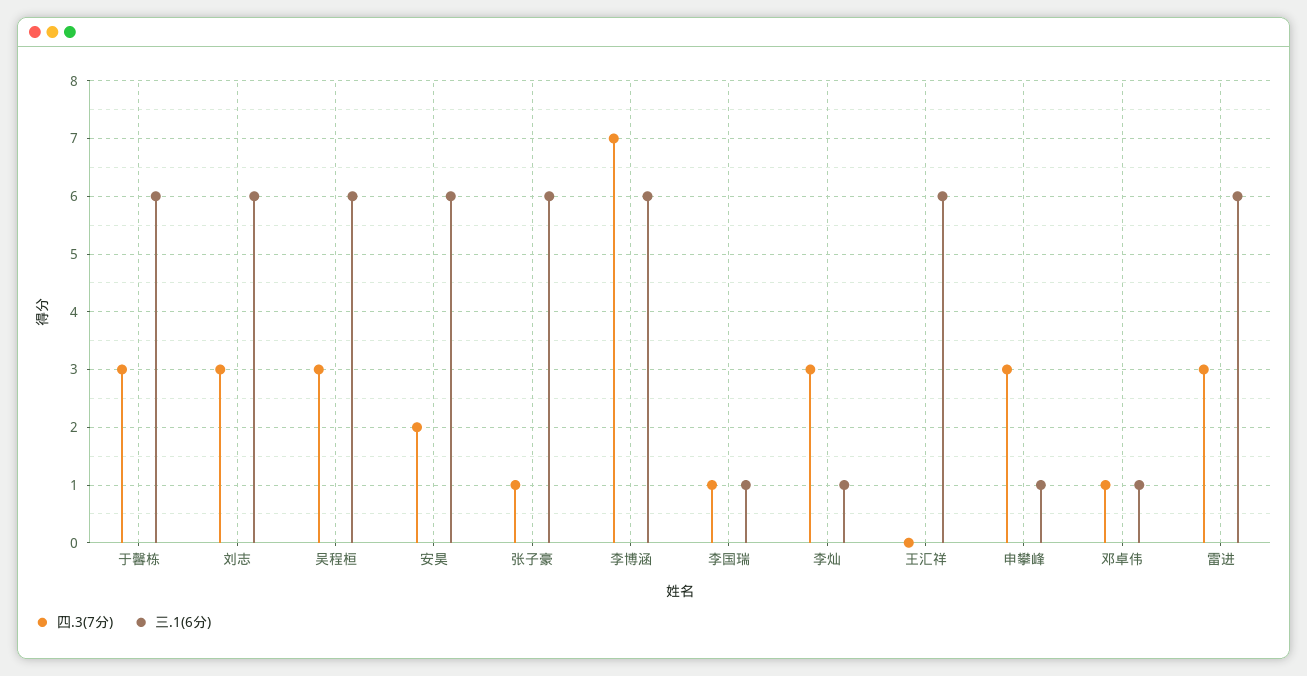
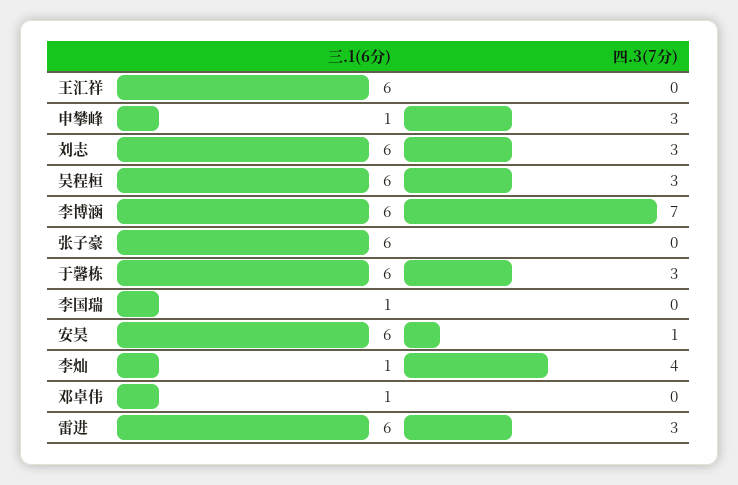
四.3(7分), 安昊: 2 -> 1
四.3(7分), 张子豪: 1 -> 0
四.3(7分), 李国瑞: 1 -> 0
四.3(7分), 李灿: 3 -> 4
四.3(7分), 邓卓伟: 1 -> 0

